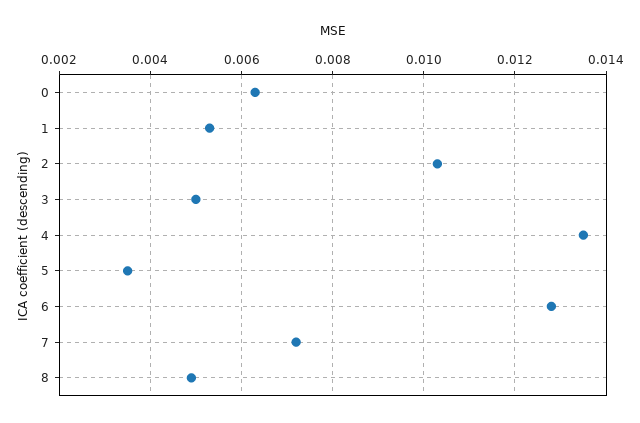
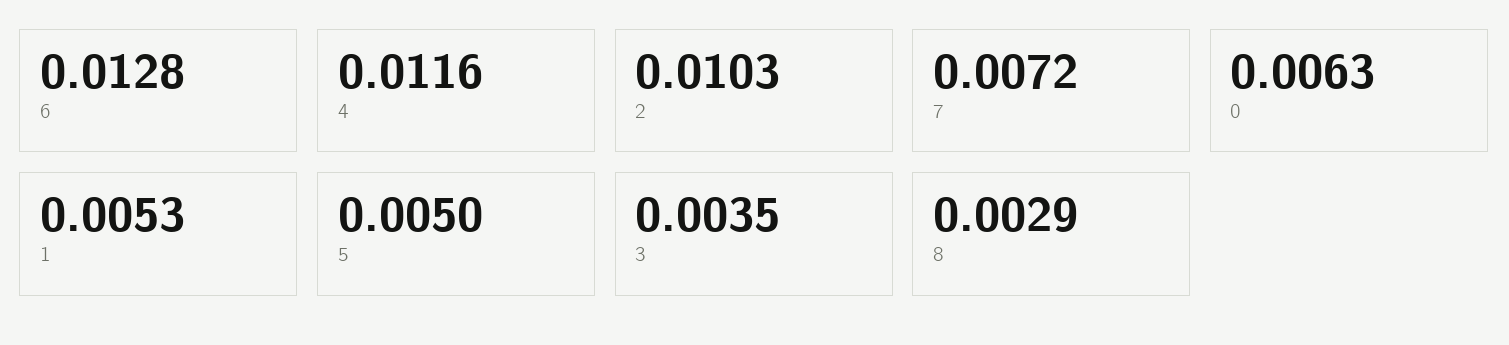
3: 0.005 -> 0.0035
4: 0.0135 -> 0.0116
5: 0.0035 -> 0.005
8: 0.005 -> 0.0029

